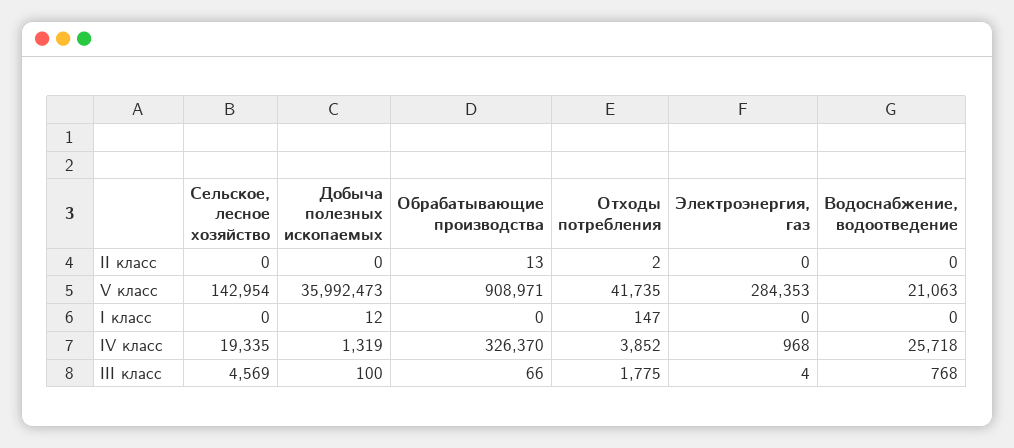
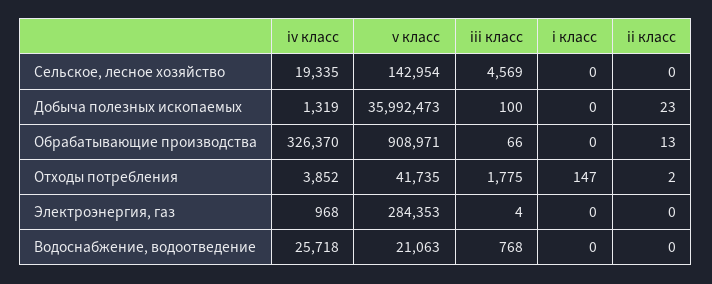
Добыча полезных ископаемых, II класс: 0 -> 23
Добыча полезных ископаемых, I класс: 12 -> 0

